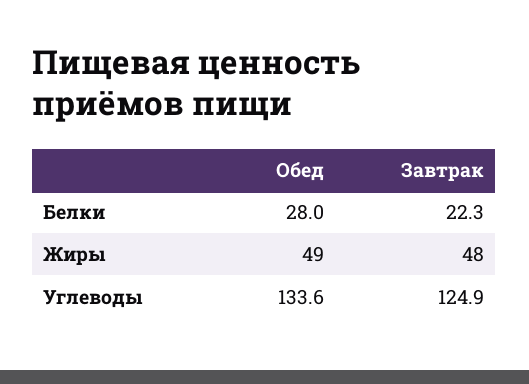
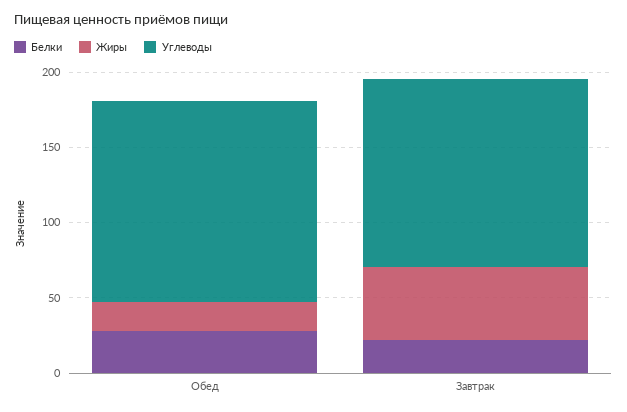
Жиры, Обед: 49 -> 20

